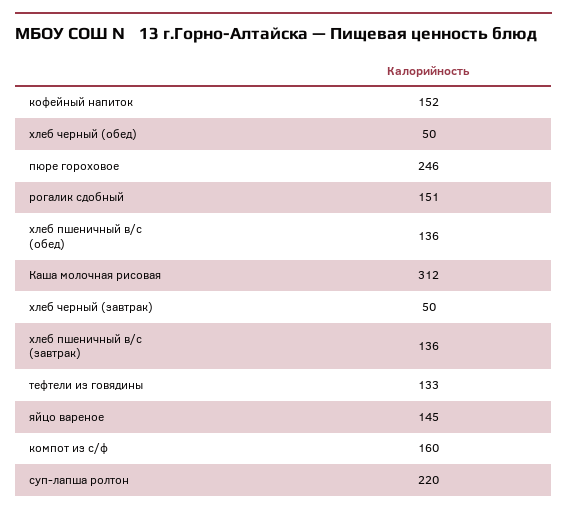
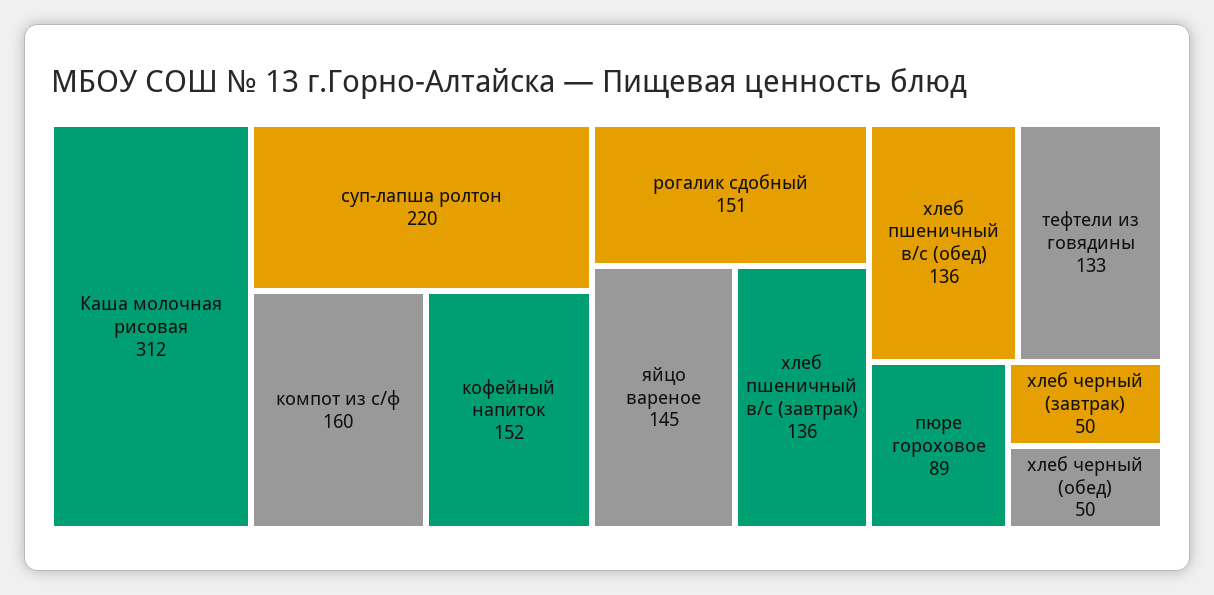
пюре гороховое: 246 -> 89

